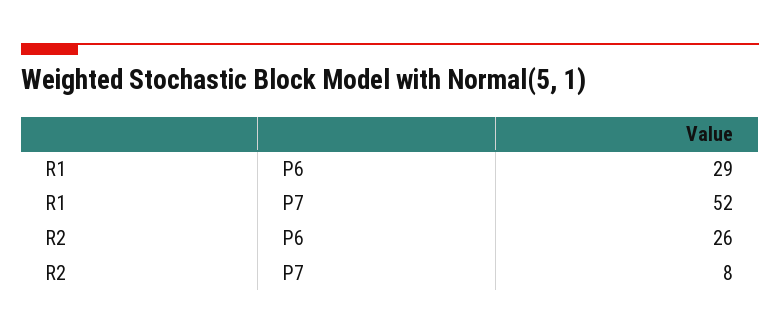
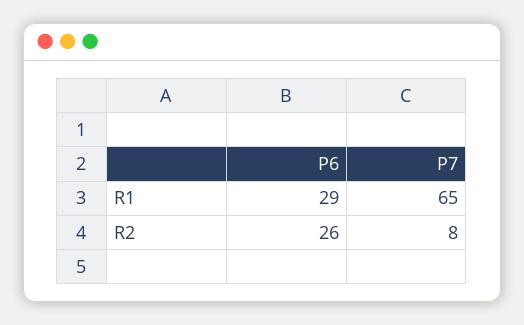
R1, P7: 52 -> 65

